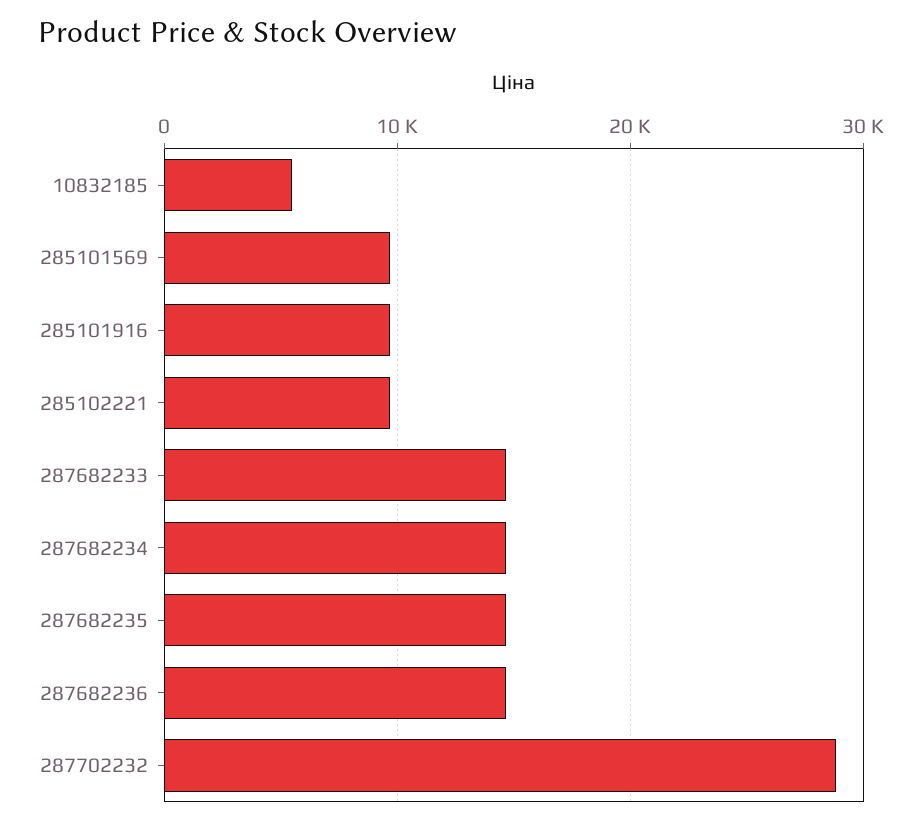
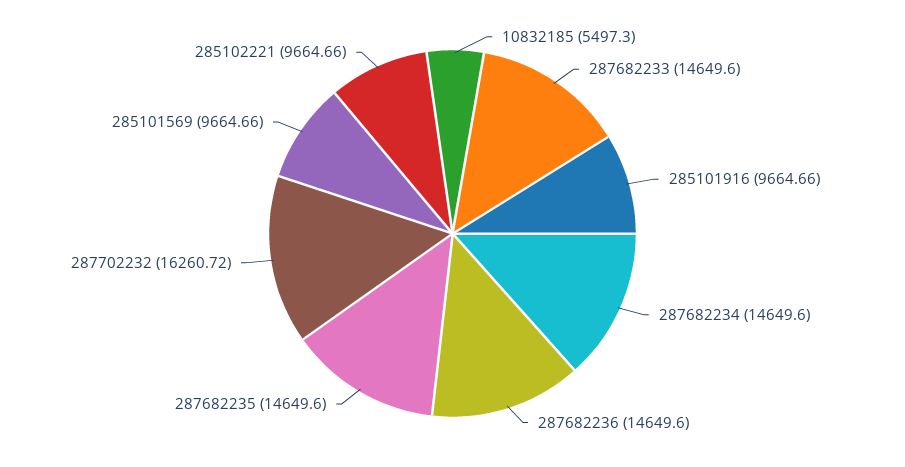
287702232: 29000 -> 16260.72

